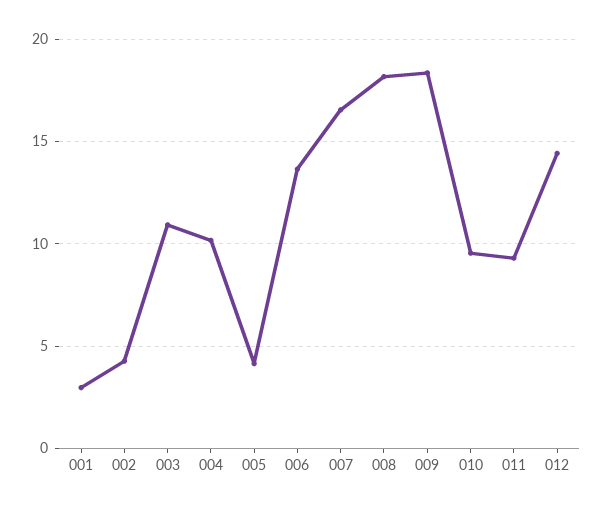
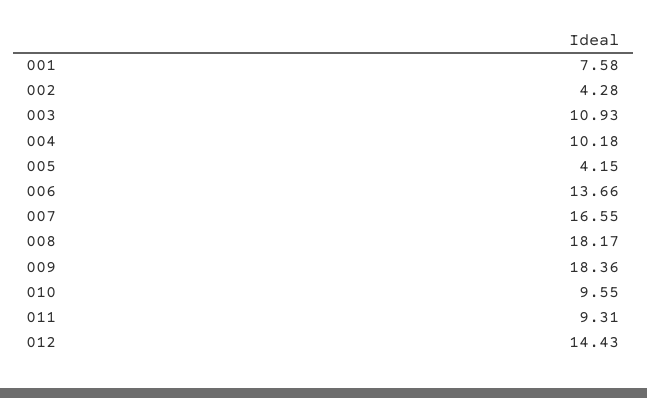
001: 3 -> 7.58

